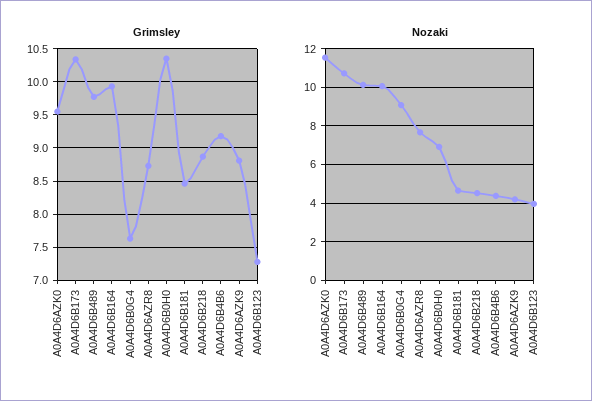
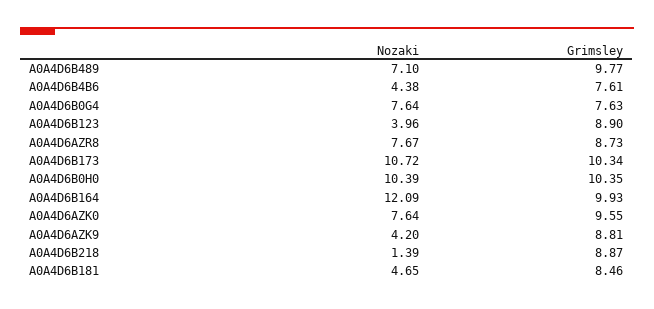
Grimsley, A0A4D6B4B6: 9.2 -> 7.61
Grimsley, A0A4D6B123: 7.3 -> 8.9
Nozaki, A0A4D6AZK0: 11.5 -> 7.64
Nozaki, A0A4D6B489: 10 -> 7.1
Nozaki, A0A4D6B164: 10 -> 12.09
Nozaki, A0A4D6B0G4: 9 -> 7.64
Nozaki, A0A4D6B0H0: 7 -> 10.39
Nozaki, A0A4D6B218: 4.5 -> 1.39

